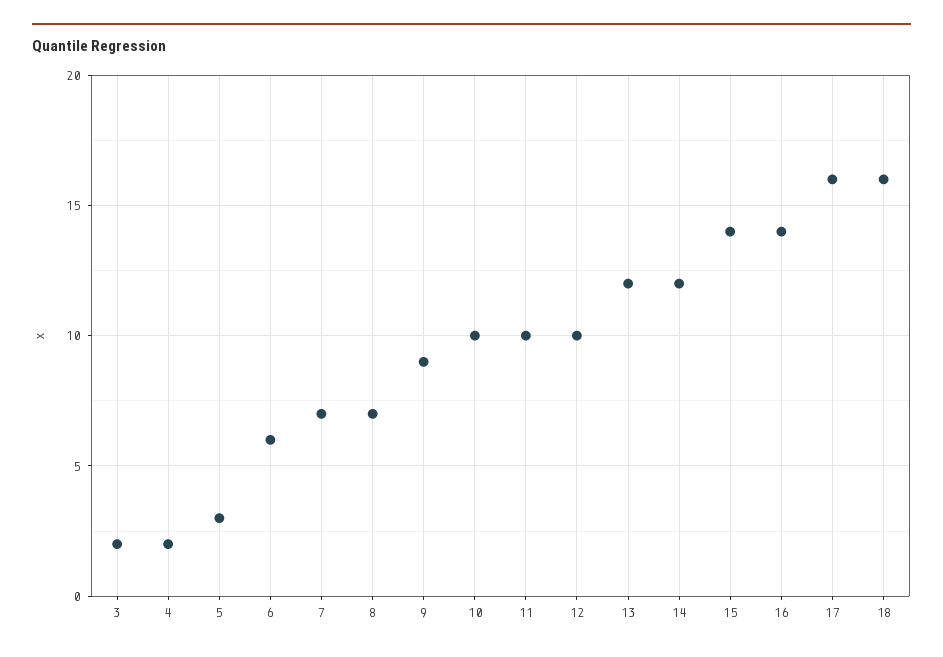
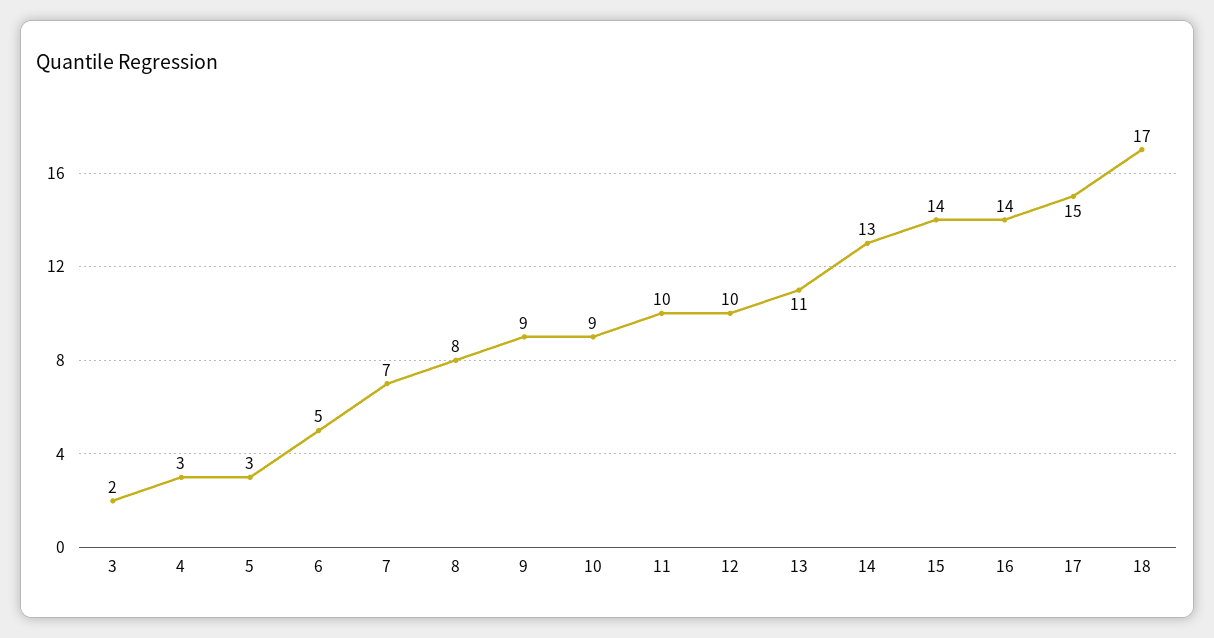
4: 2 -> 3
6: 6 -> 5
8: 7 -> 8
10: 10 -> 9
13: 12 -> 11
14: 12 -> 13
17: 16 -> 15
18: 16 -> 17

